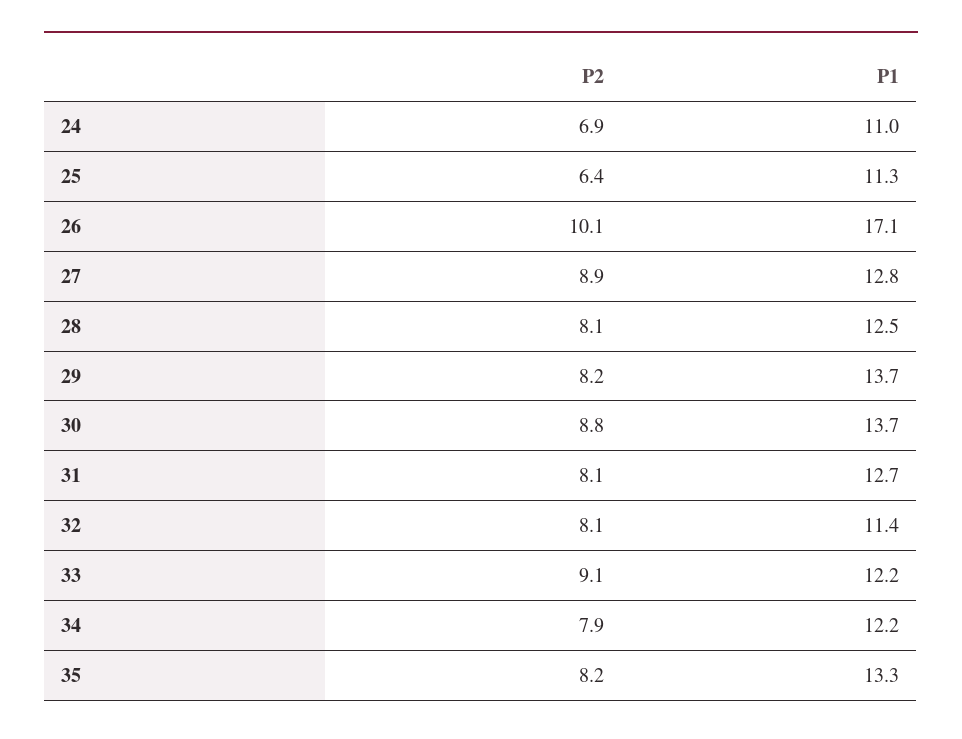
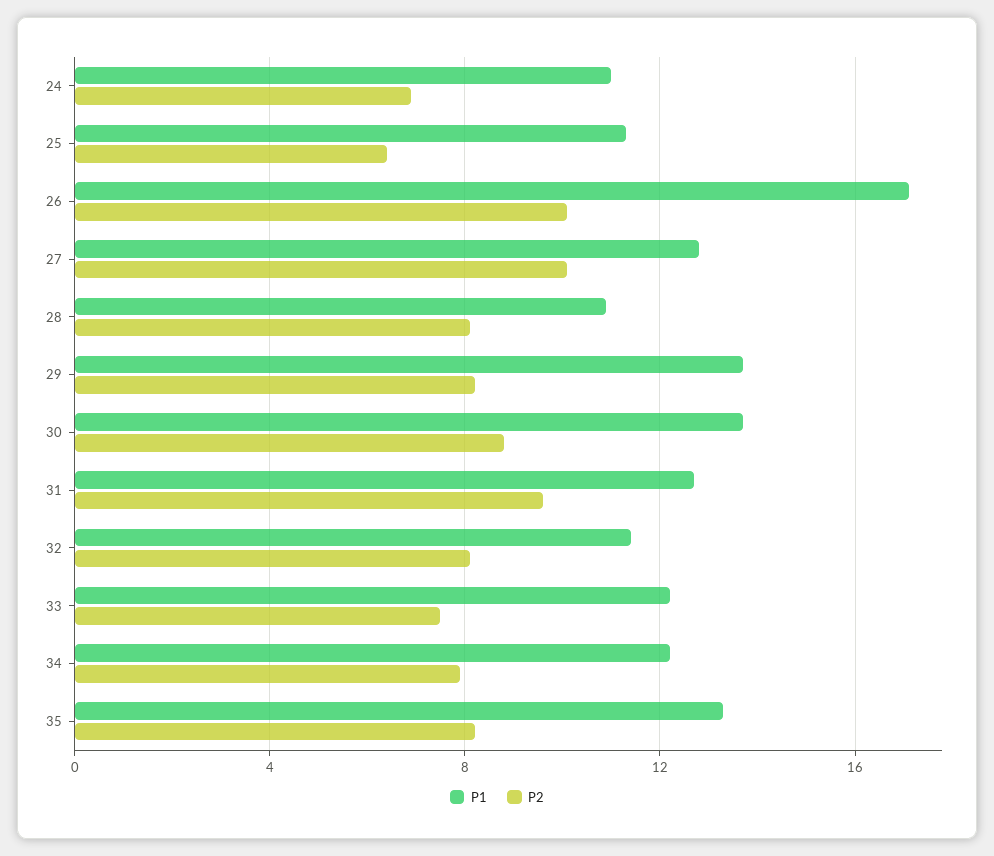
P2, 27: 8.9 -> 10
P1, 28: 12.5 -> 11
P2, 31: 8.1 -> 9.5
P2, 33: 9.1 -> 7.5

